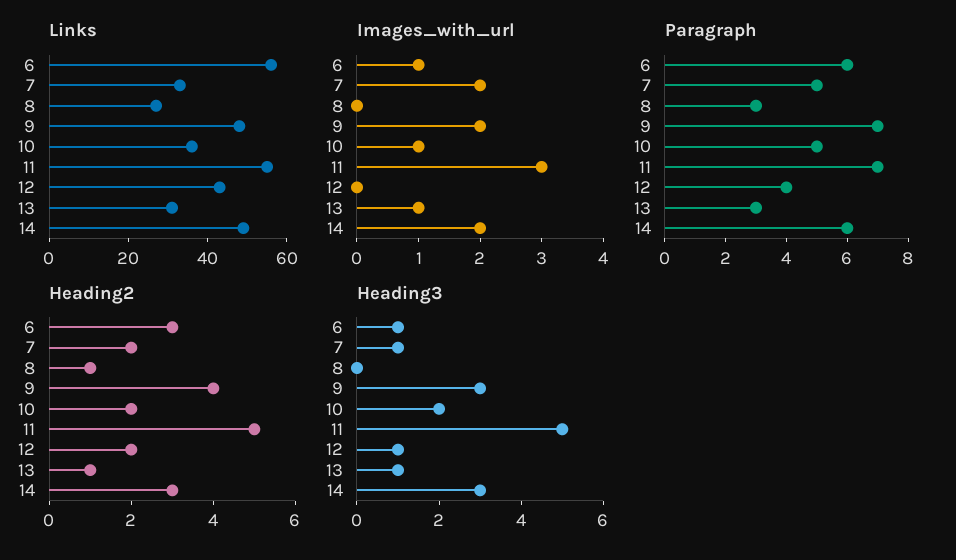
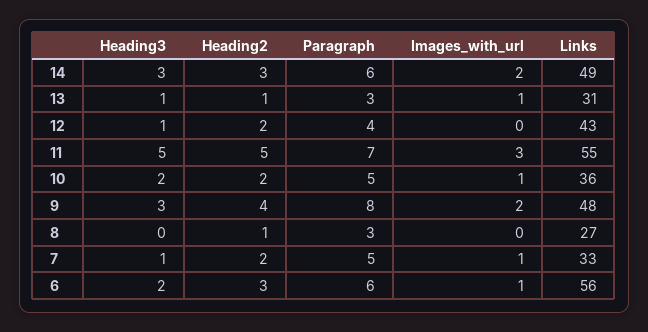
Images_with_url, 7: 2 -> 1
Paragraph, 9: 7 -> 8
Heading3, 6: 1 -> 2

